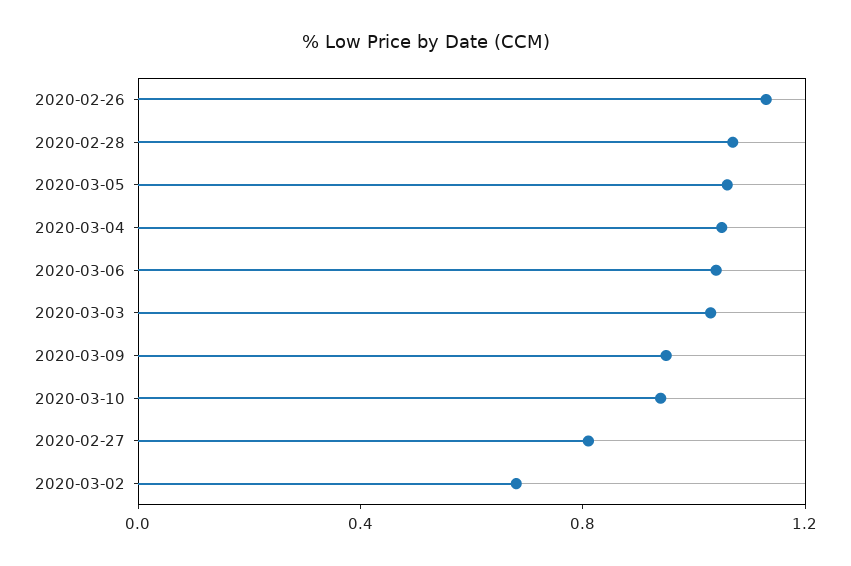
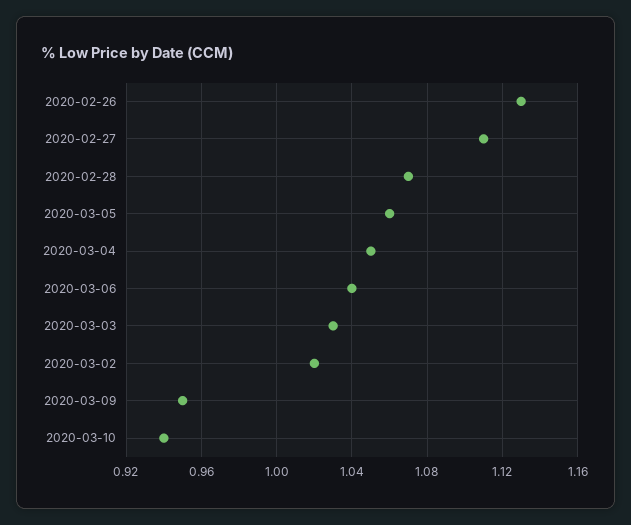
2020-02-27: 0.8 -> 1.11
2020-03-02: 0.7 -> 1.02

